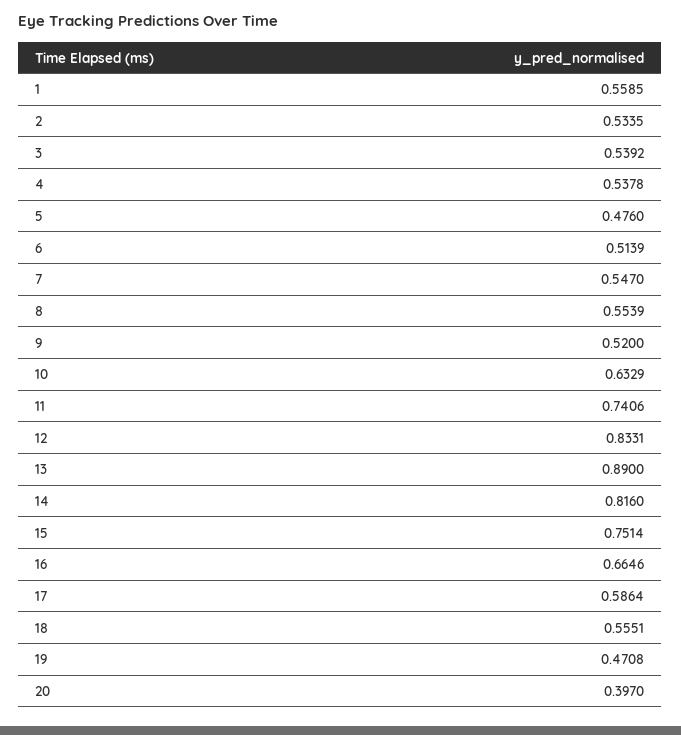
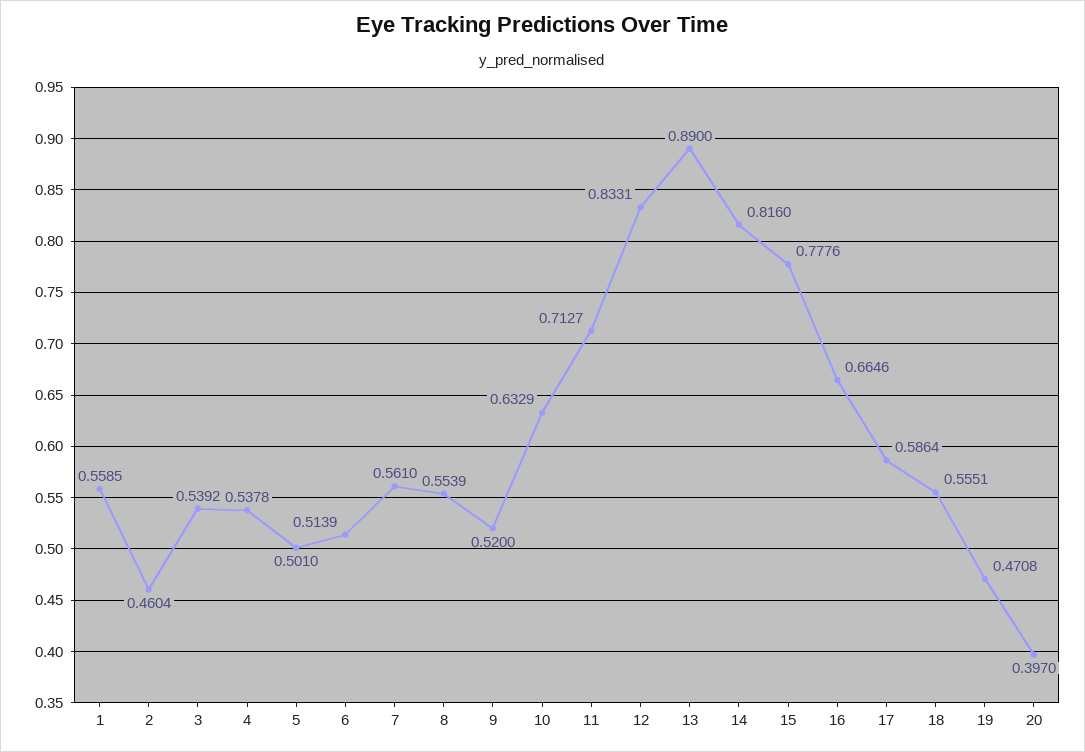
2: 0.5335 -> 0.4604
5: 0.476 -> 0.501
7: 0.547 -> 0.561
11: 0.7406 -> 0.7127
15: 0.7514 -> 0.7776

